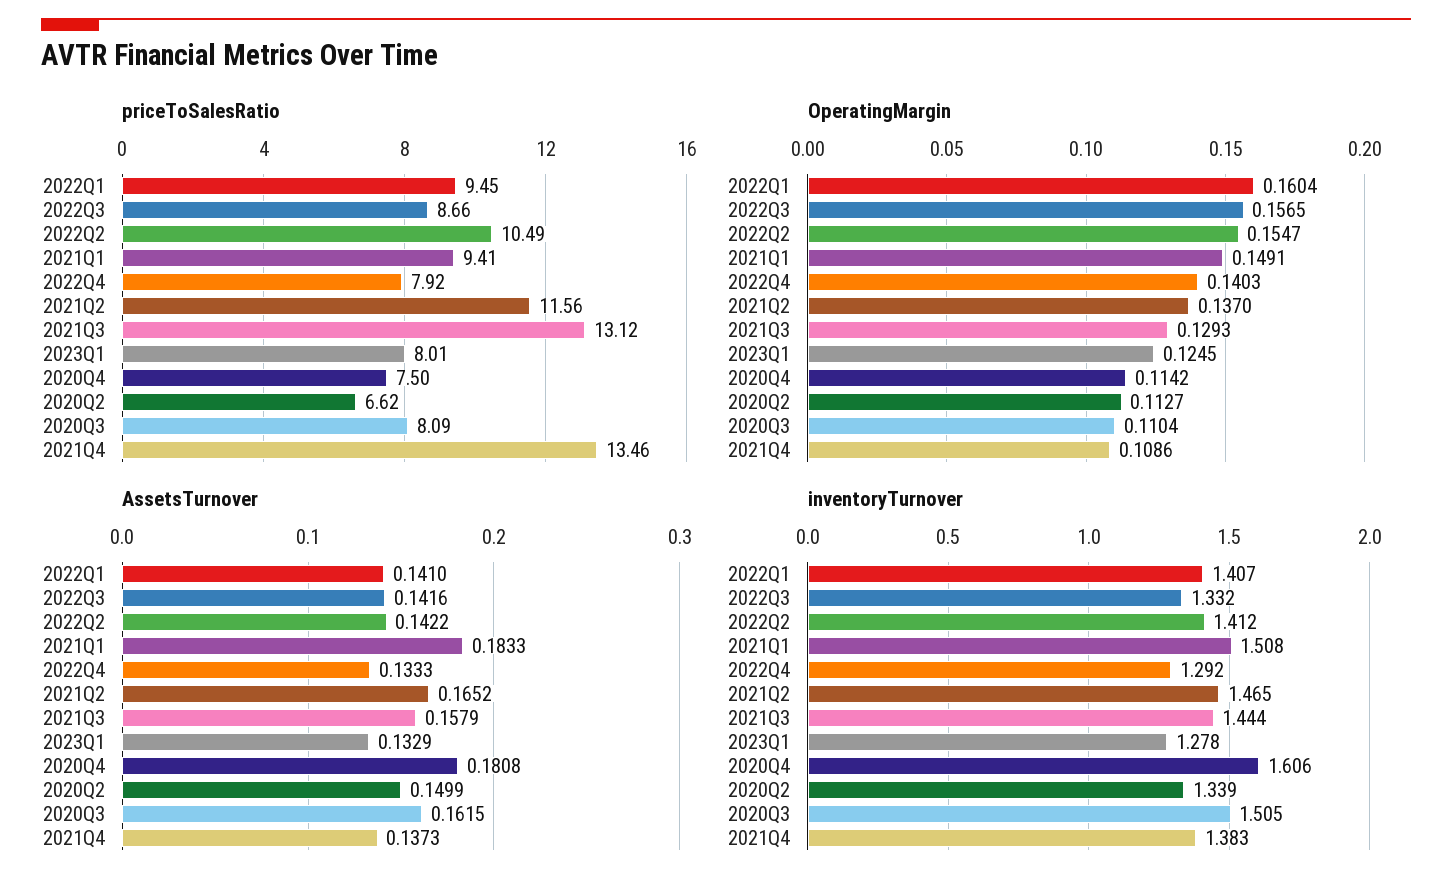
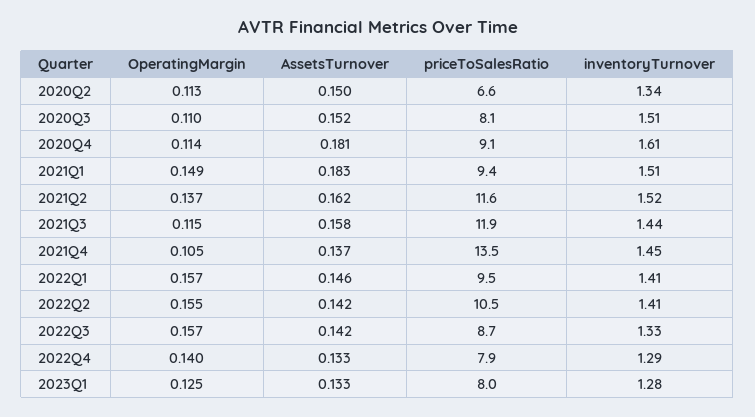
priceToSalesRatio, 2021Q3: 13.12 -> 11.9
priceToSalesRatio, 2020Q4: 7.5 -> 9.1
OperatingMargin, 2022Q1: 0.1604 -> 0.157
OperatingMargin, 2021Q3: 0.1293 -> 0.115
OperatingMargin, 2021Q4: 0.1086 -> 0.105
AssetsTurnover, 2022Q1: 0.141 -> 0.146
AssetsTurnover, 2021Q2: 0.1652 -> 0.162
AssetsTurnover, 2020Q3: 0.1615 -> 0.152
inventoryTurnover, 2021Q2: 1.465 -> 1.52
inventoryTurnover, 2021Q4: 1.383 -> 1.45

